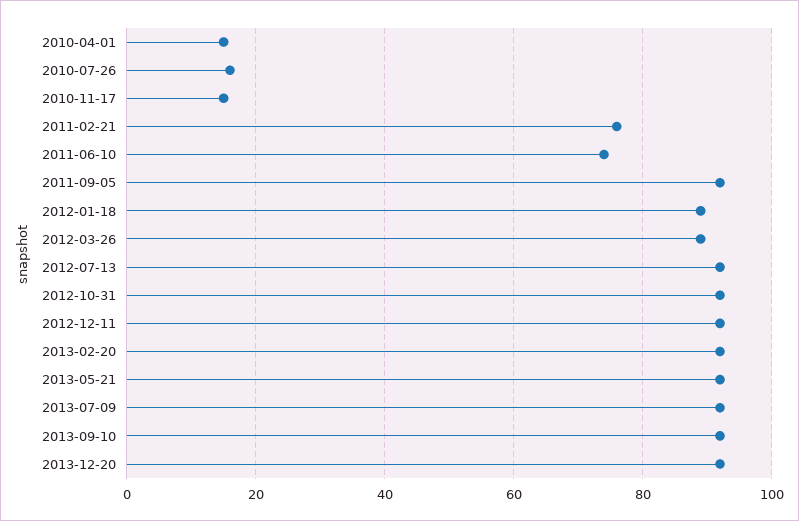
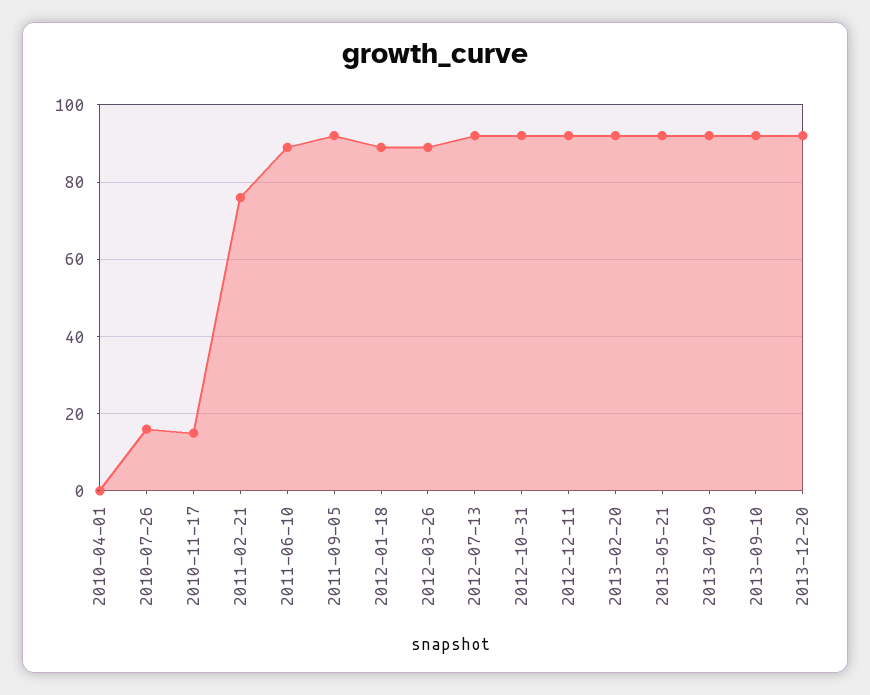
2010-04-01: 15 -> 0
2011-06-10: 75 -> 90

